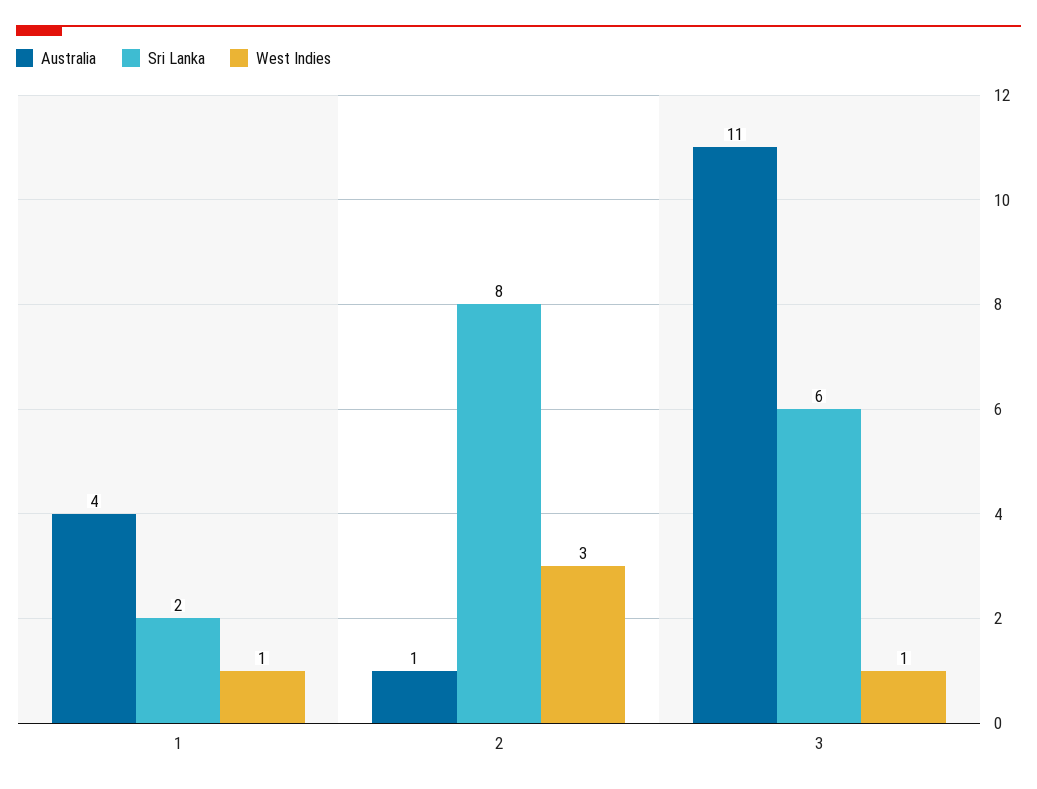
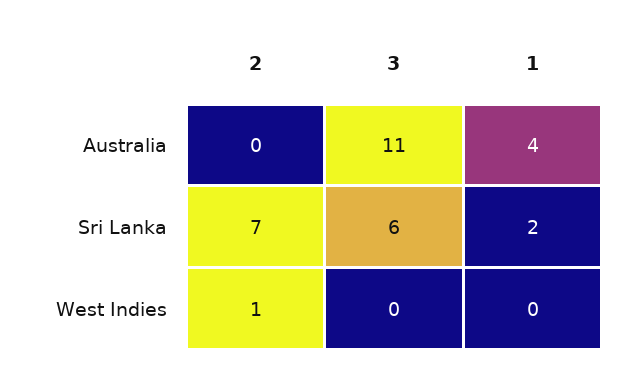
West Indies, 1: 1 -> 0
Australia, 2: 1 -> 0
Sri Lanka, 2: 8 -> 7
West Indies, 2: 3 -> 1
West Indies, 3: 1 -> 0

